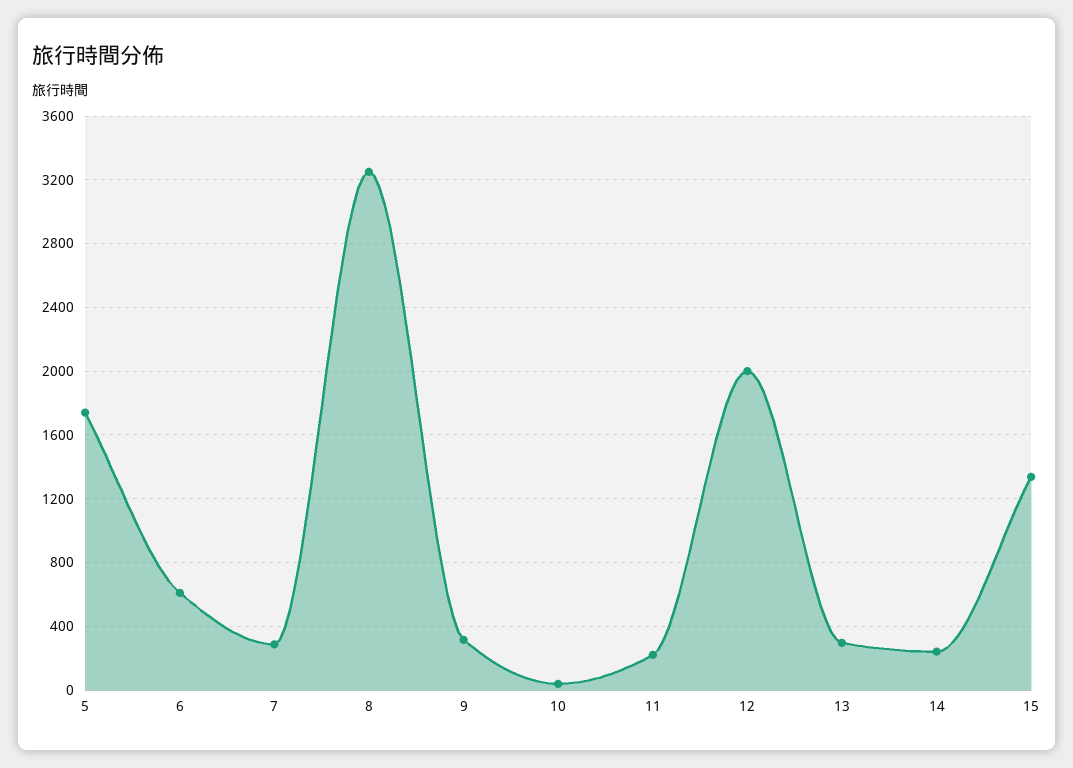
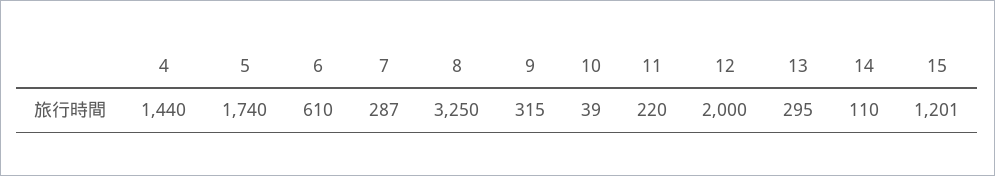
14: 250 -> 110
15: 1350 -> 1201
4: none -> 1440

